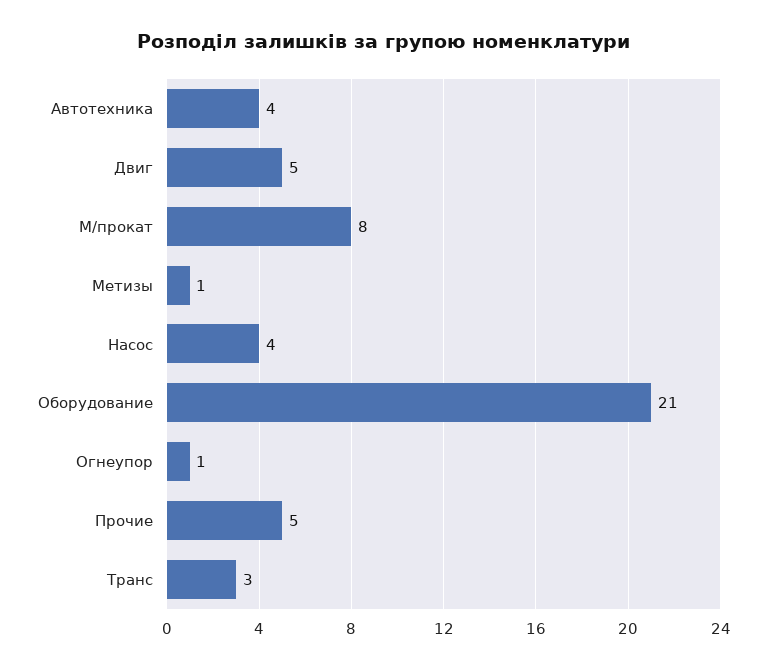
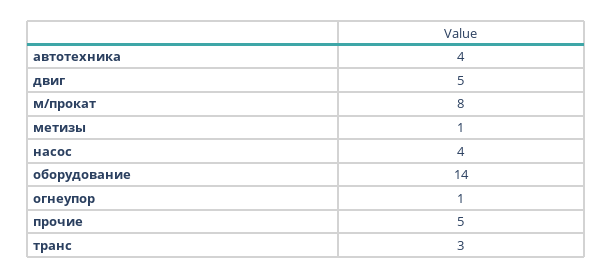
Оборудование: 21 -> 14

